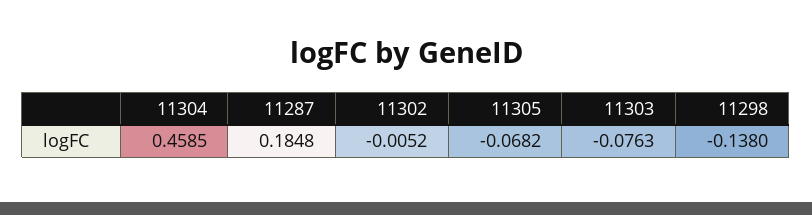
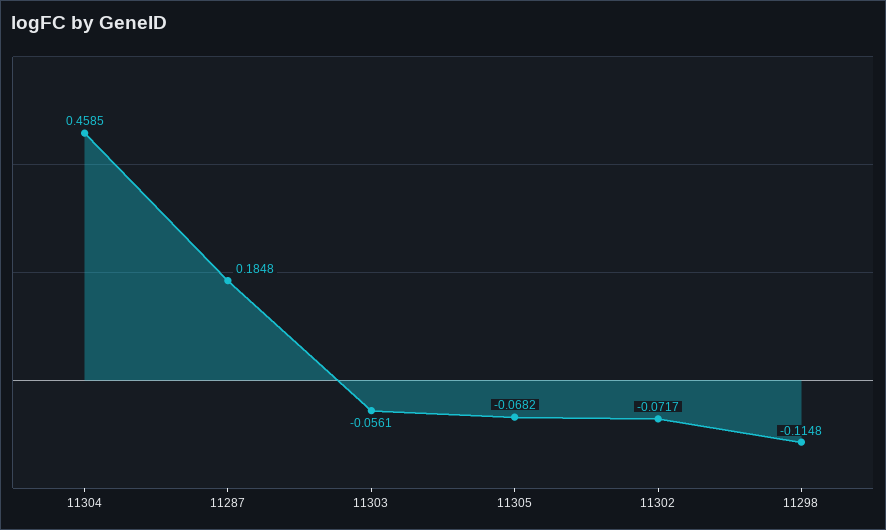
11302: -0.0052 -> -0.0717
11303: -0.0763 -> -0.0561
11298: -0.138 -> -0.1148

